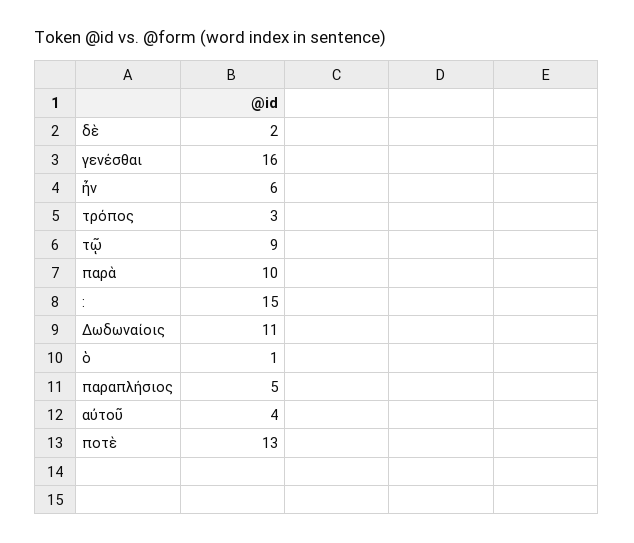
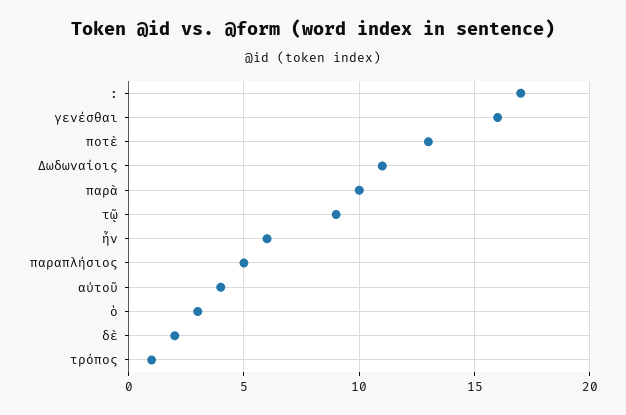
τρόπος: 3 -> 1
:: 15 -> 17
ὁ: 1 -> 3

